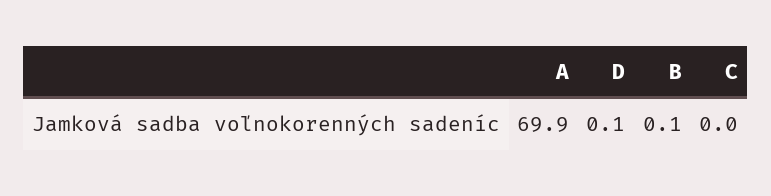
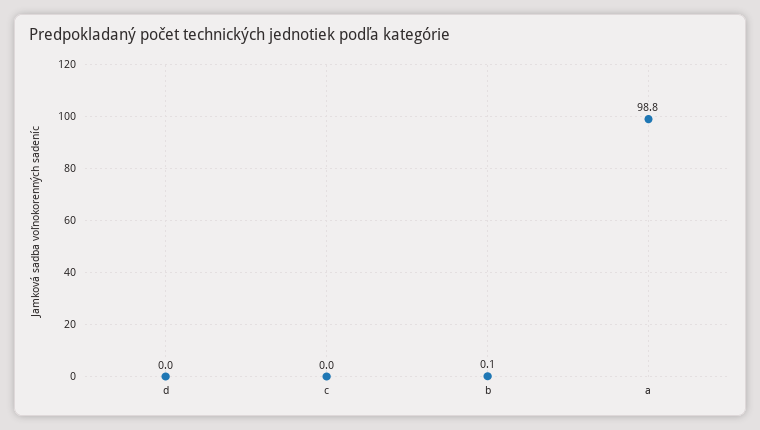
A: 69.9 -> 98.8
D: 0.1 -> 0

